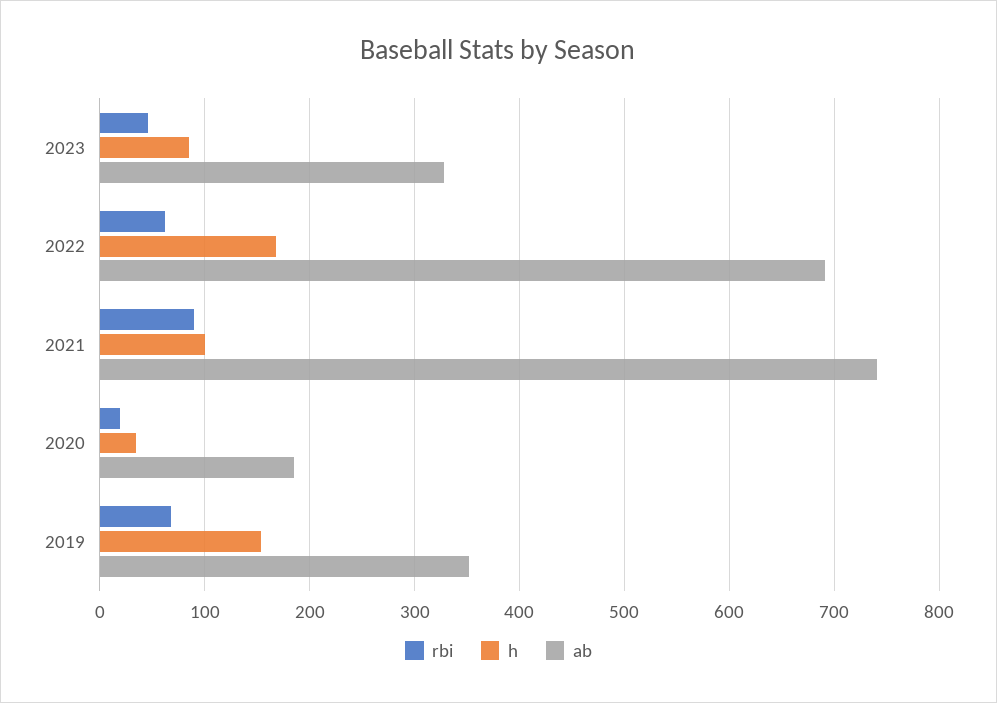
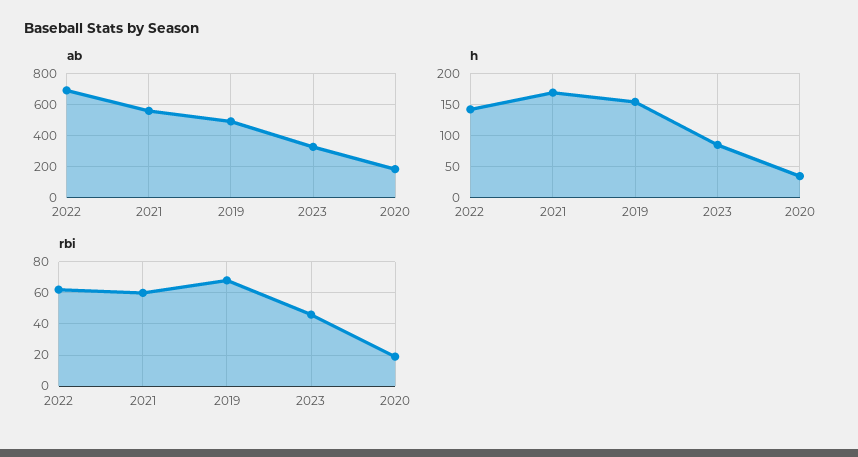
h, 2022: 170 -> 140
rbi, 2021: 90 -> 60
h, 2021: 100 -> 170
ab, 2021: 740 -> 550
ab, 2019: 350 -> 500

